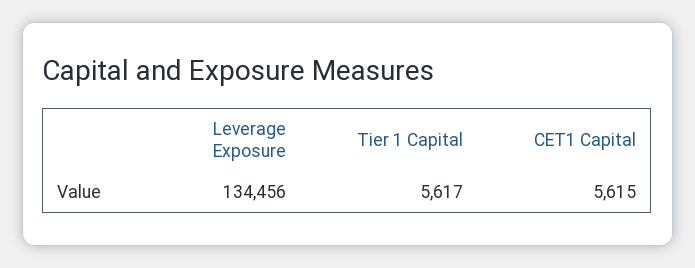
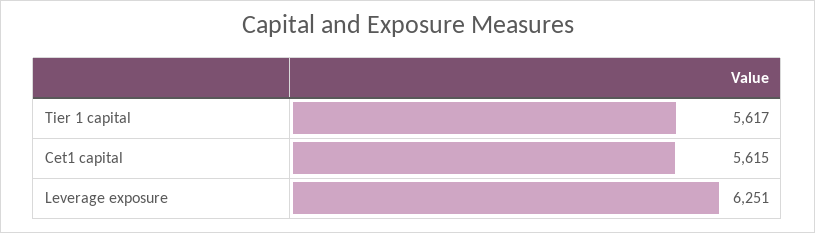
Leverage Exposure: 134456 -> 6251

